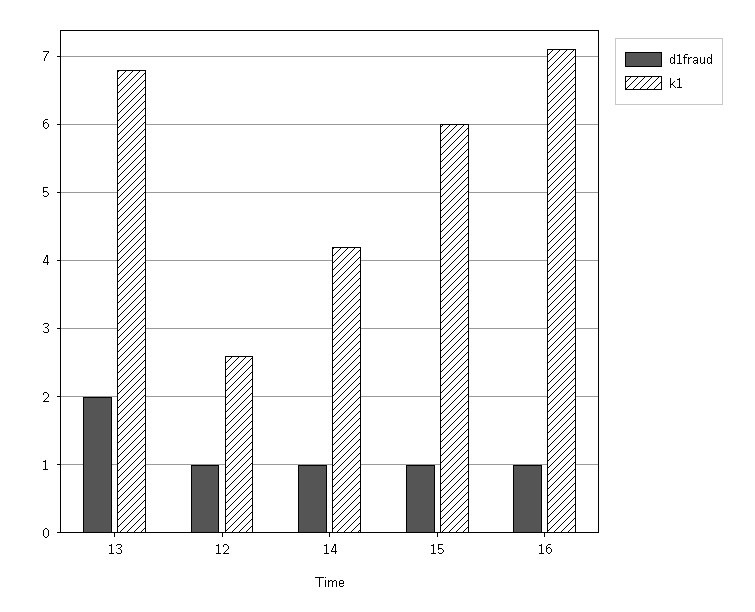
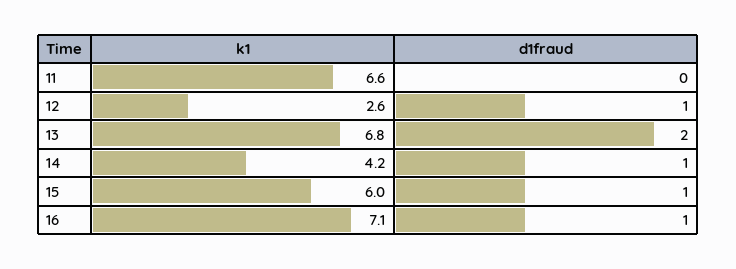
k1, 11: none -> 6.6
d1fraud, 11: none -> 0

